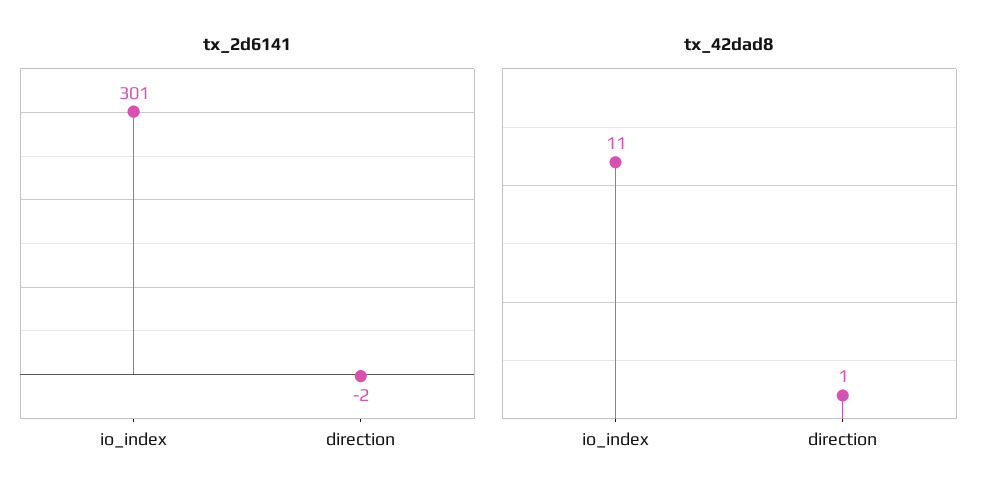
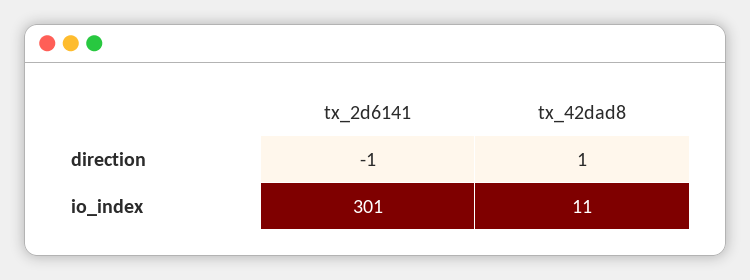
tx_2d6141, direction: -2 -> -1

